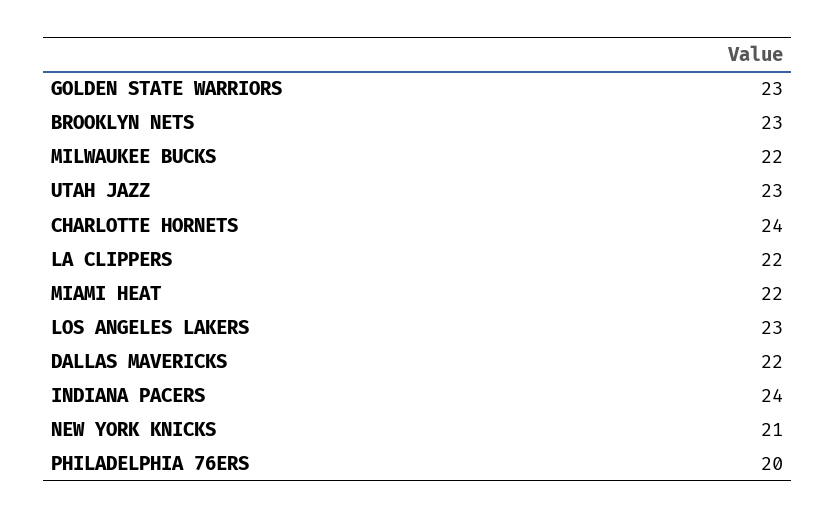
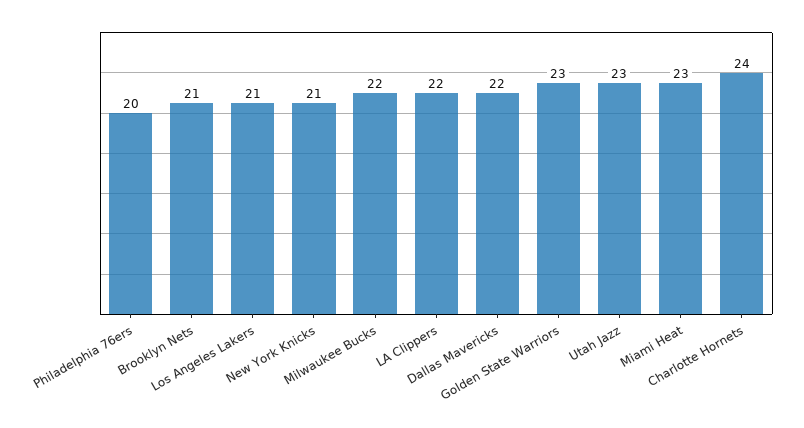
BROOKLYN NETS: 23 -> 21
MIAMI HEAT: 22 -> 23
LOS ANGELES LAKERS: 23 -> 21
INDIANA PACERS: 24 -> none

